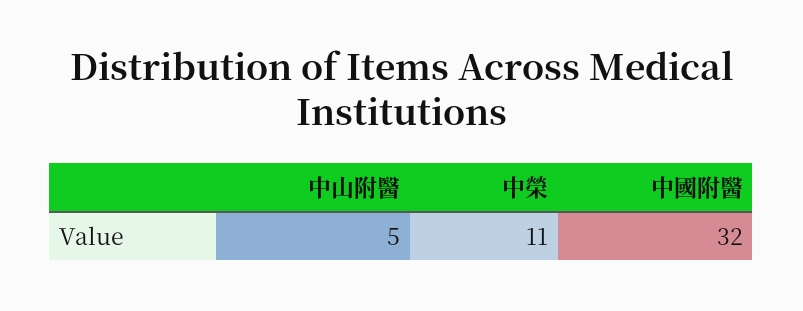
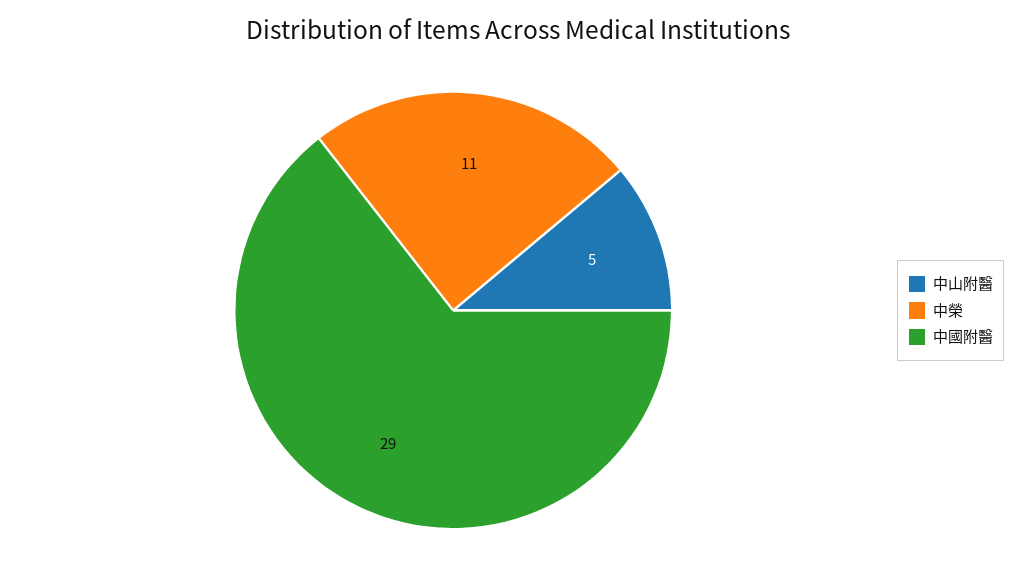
中國附醫: 32 -> 29

